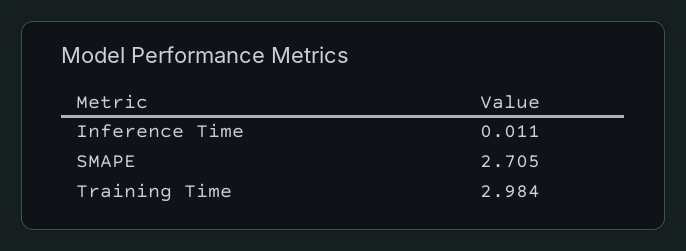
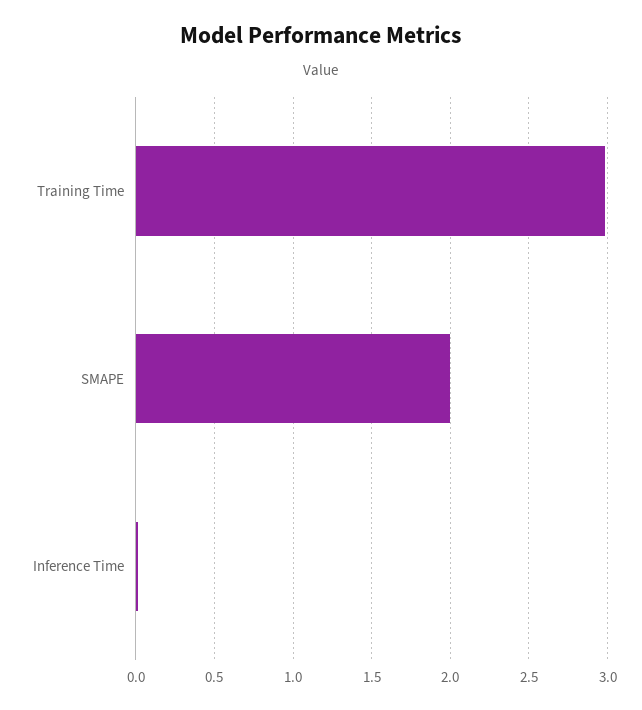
SMAPE: 2.705 -> 2

